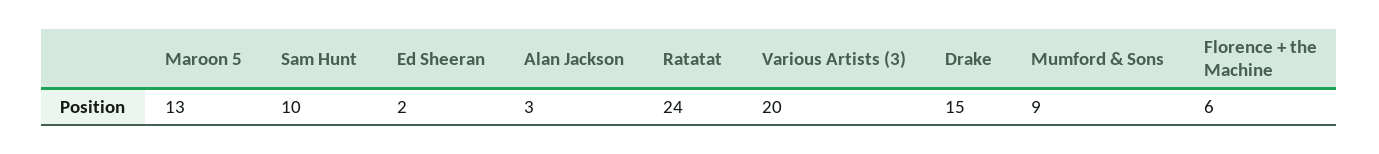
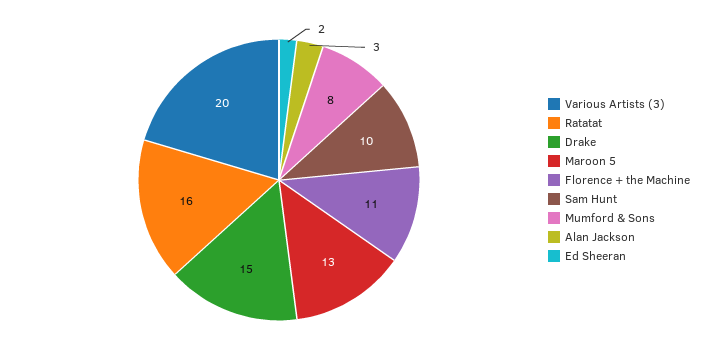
Ratatat: 24 -> 16
Mumford & Sons: 9 -> 8
Florence + the Machine: 6 -> 11

